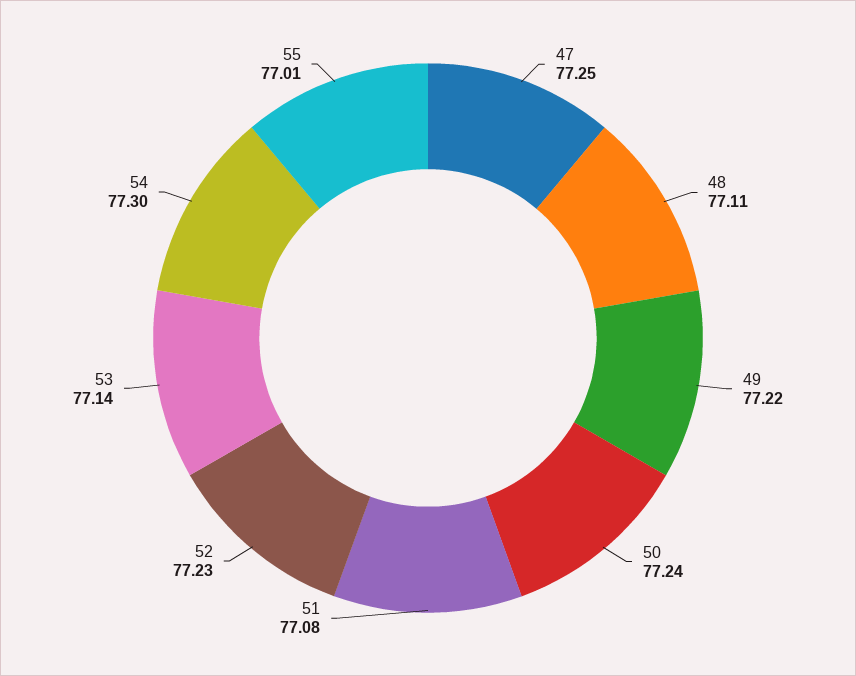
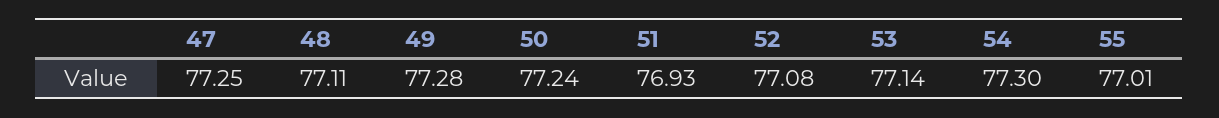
49: 77.22 -> 77.28
51: 77.08 -> 76.93
52: 77.23 -> 77.08

